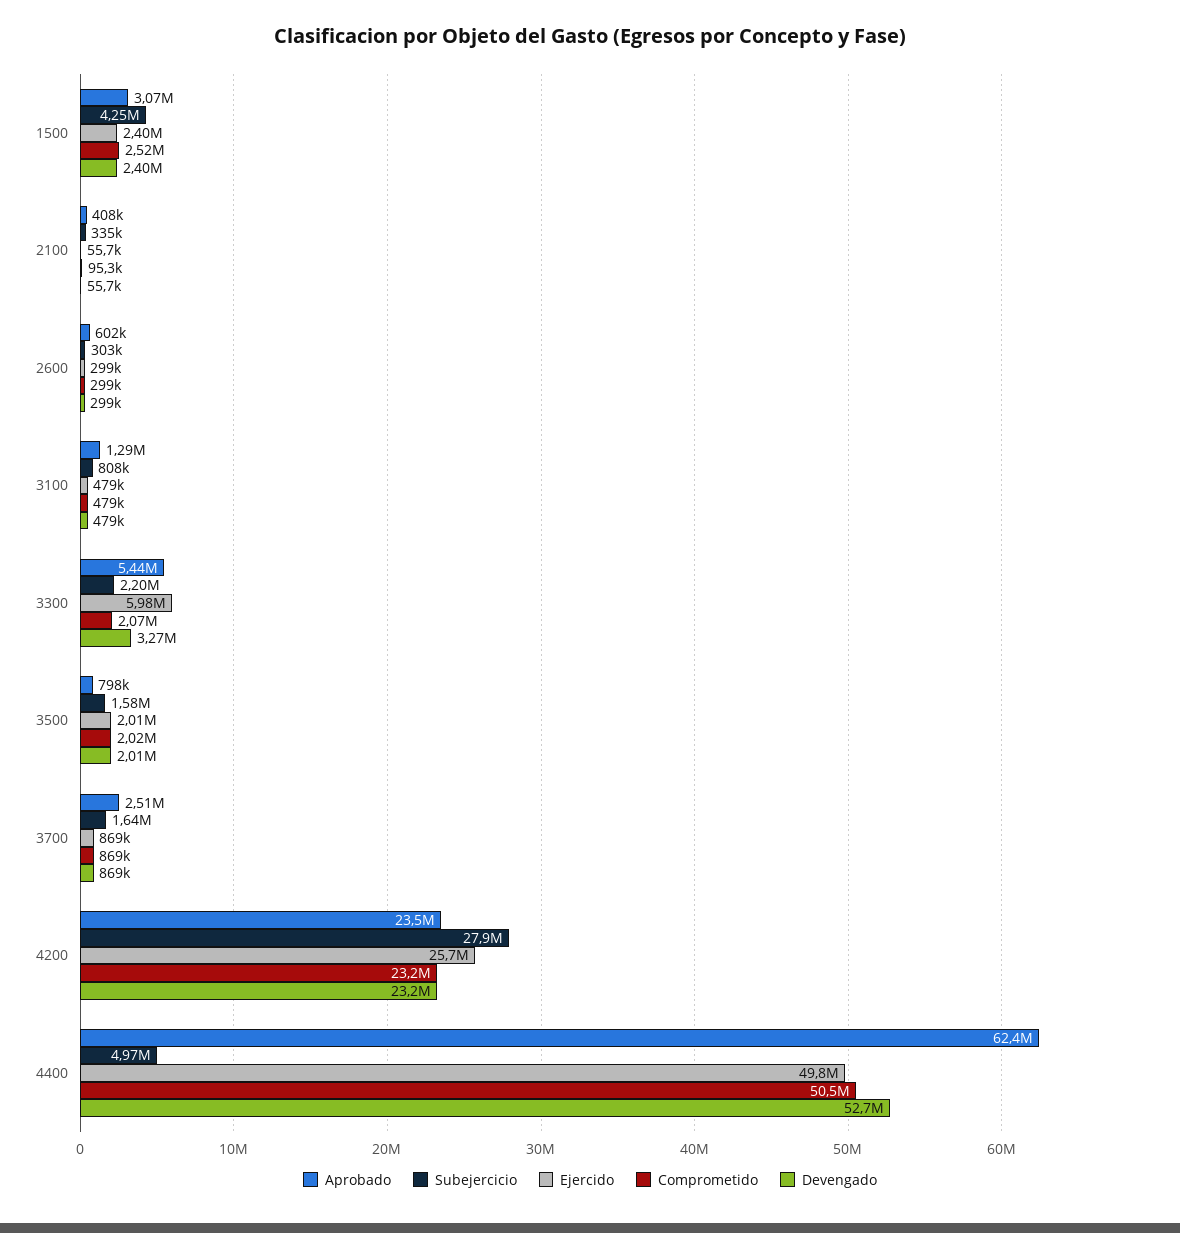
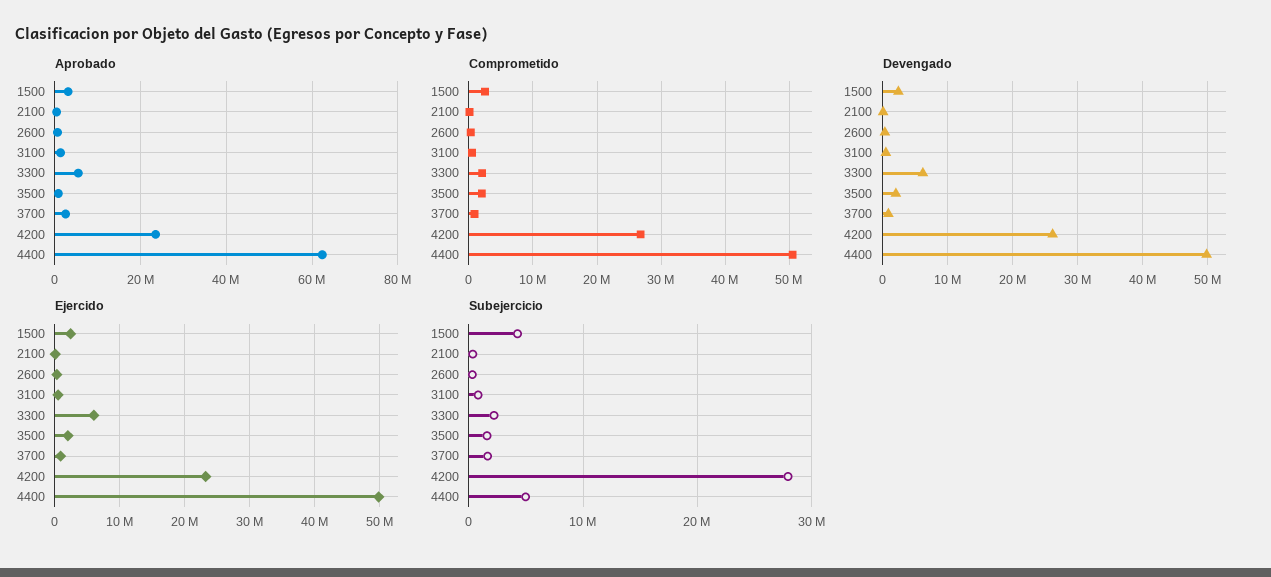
Devengado, 3300: 3270000 -> 6000000
Ejercido, 4200: 25700000 -> 23000000
Comprometido, 4200: 23200000 -> 27000000
Devengado, 4200: 23200000 -> 26000000
Devengado, 4400: 52700000 -> 50000000

